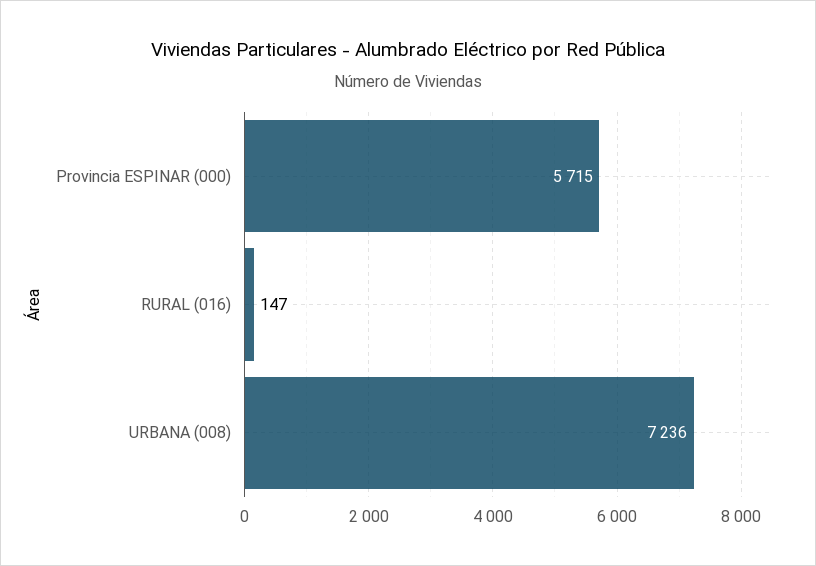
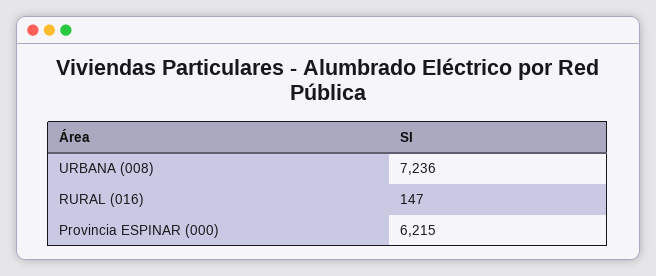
Provincia ESPINAR (000): 5715 -> 6215

